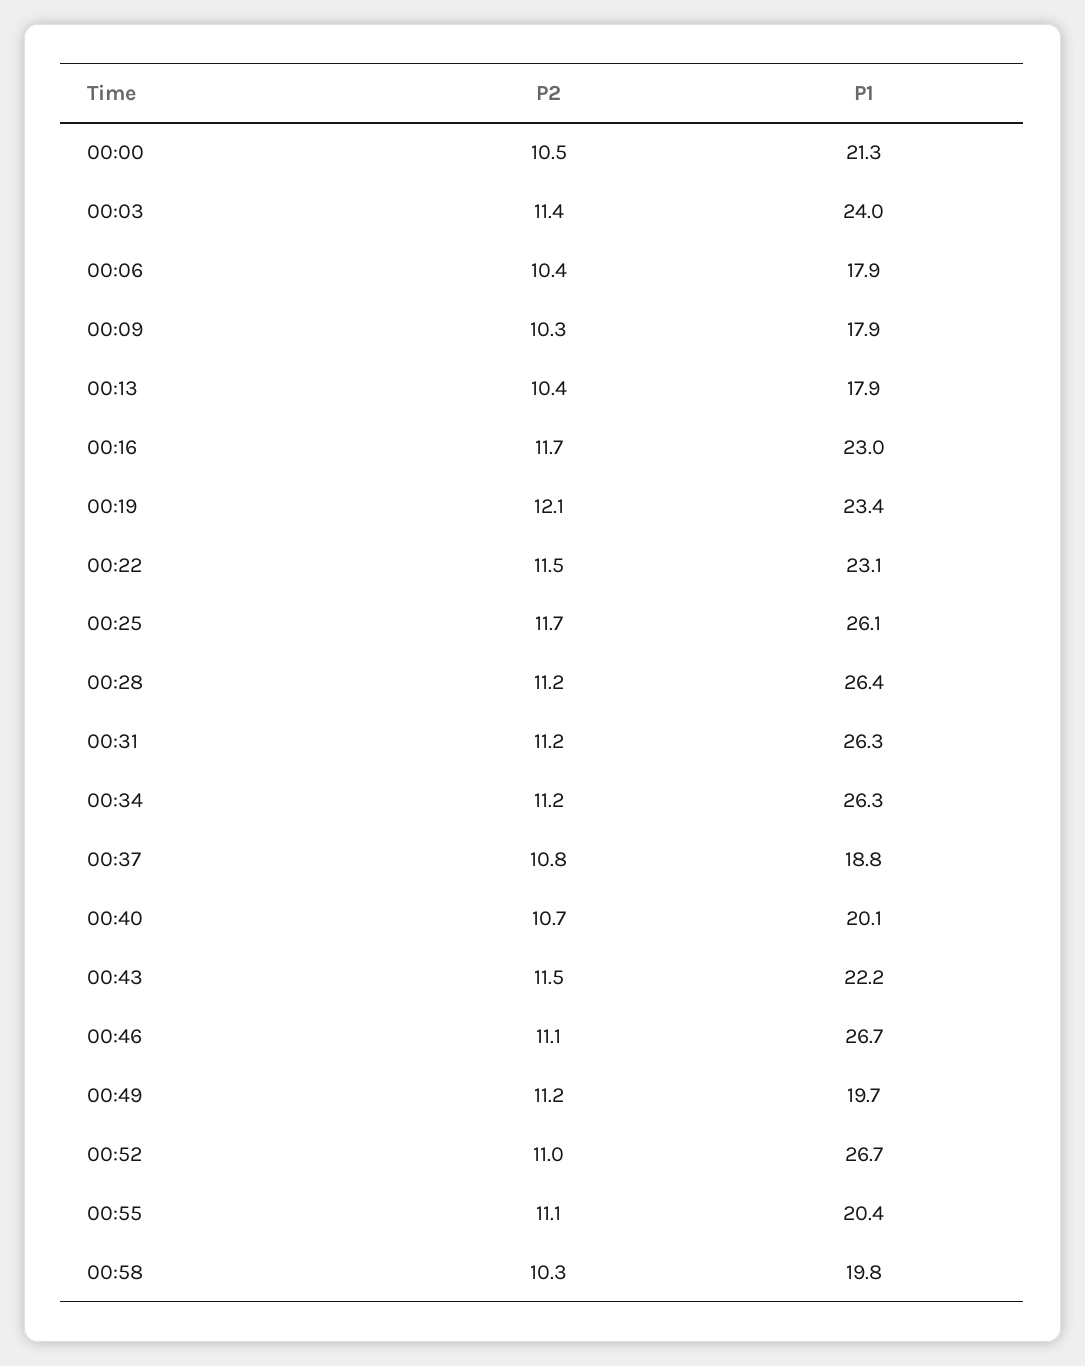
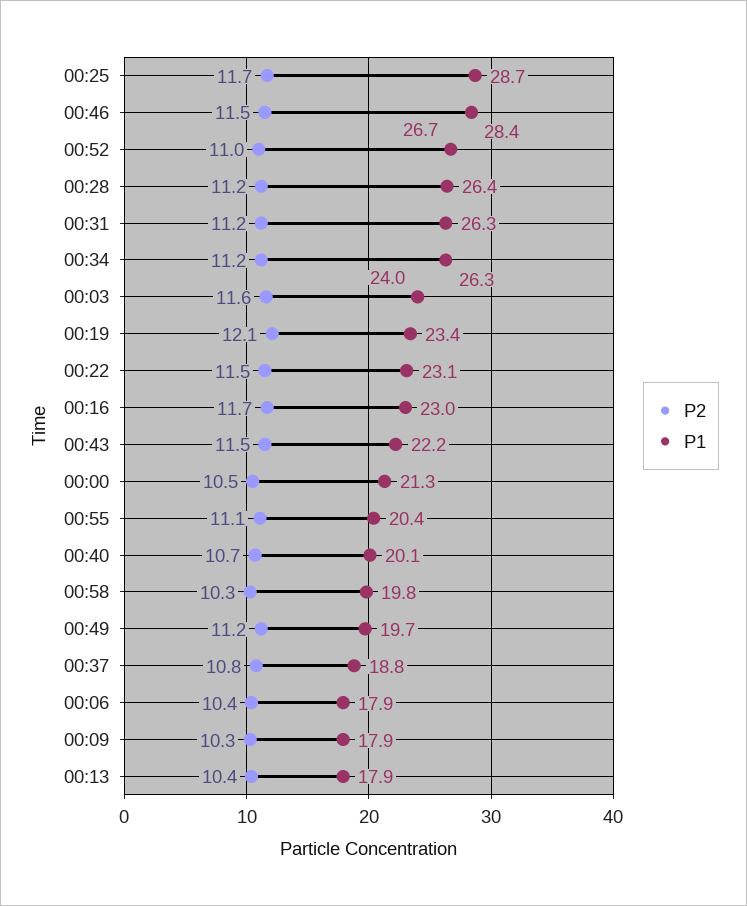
P2, 00:03: 11.4 -> 11.6
P1, 00:25: 26.1 -> 28.7
P2, 00:46: 11.1 -> 11.5
P1, 00:46: 26.7 -> 28.4

